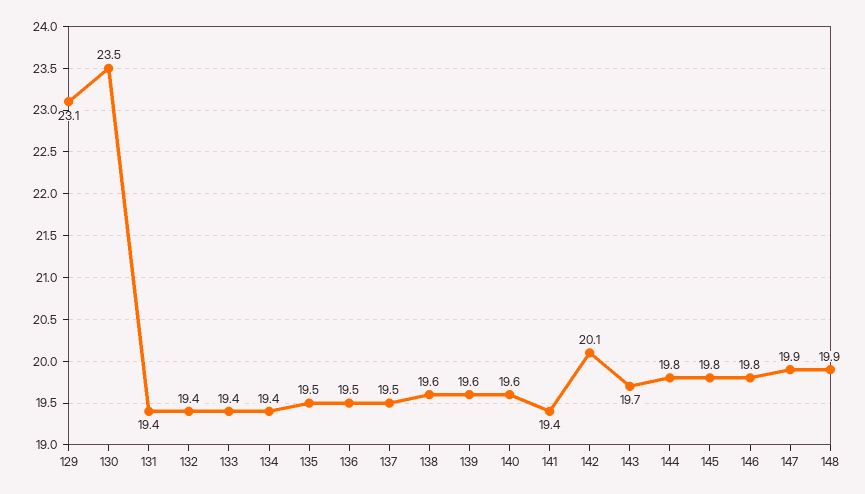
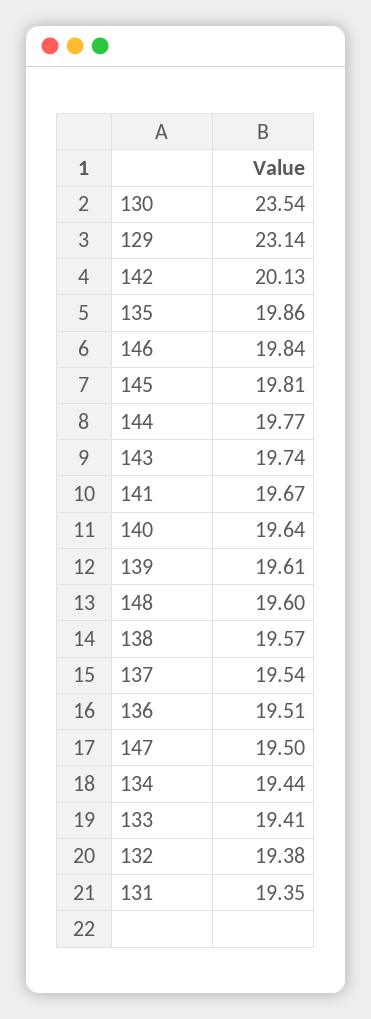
135: 19.5 -> 19.86
141: 19.4 -> 19.67
147: 19.9 -> 19.5
148: 19.9 -> 19.6

